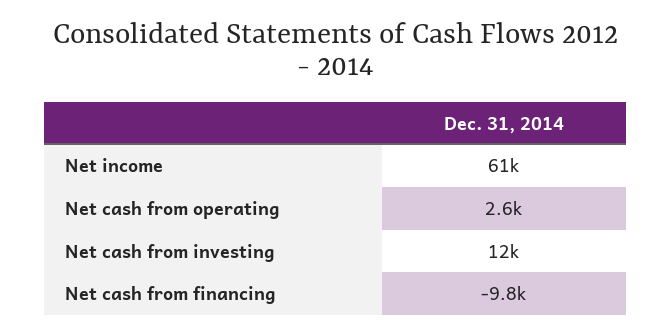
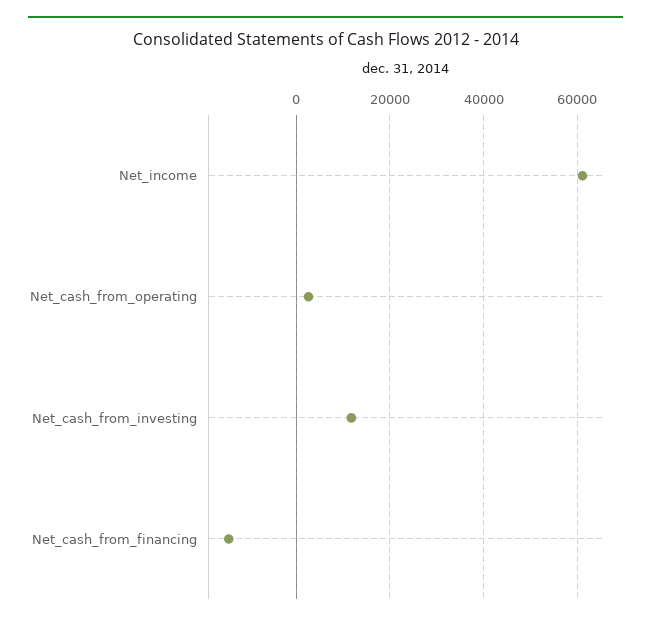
Net cash from financing: -9800 -> -14000

